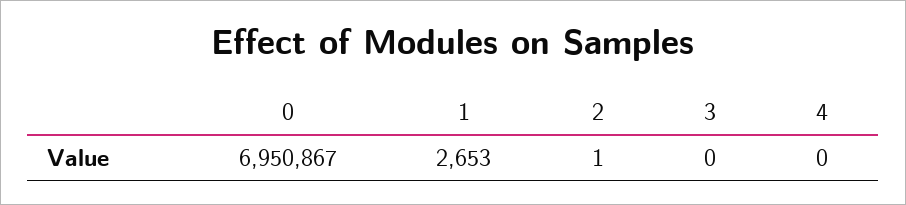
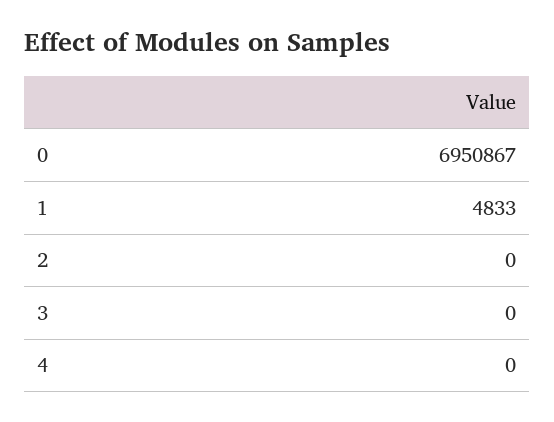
1: 2653 -> 4833
2: 1 -> 0

